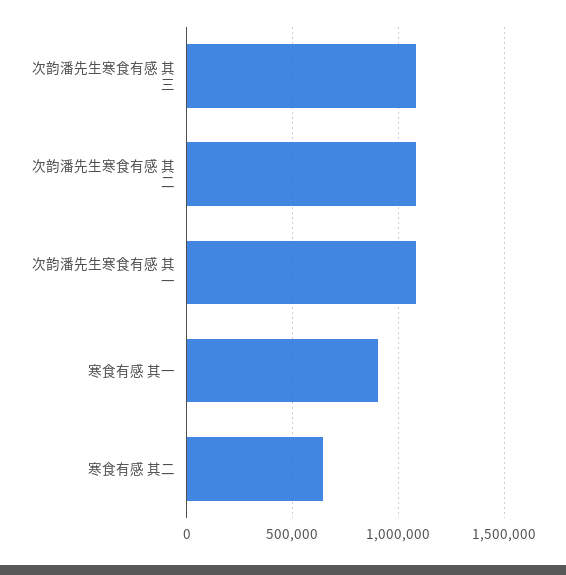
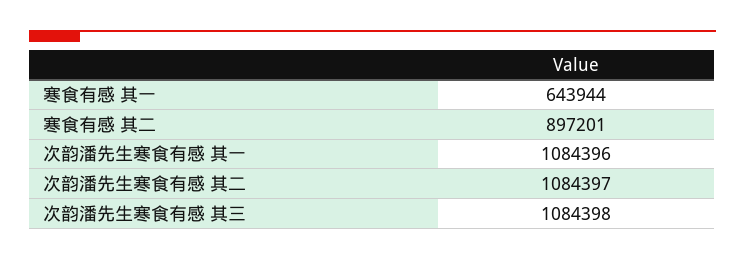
寒食有感 其一: 900000 -> 643944
寒食有感 其二: 650000 -> 897201

